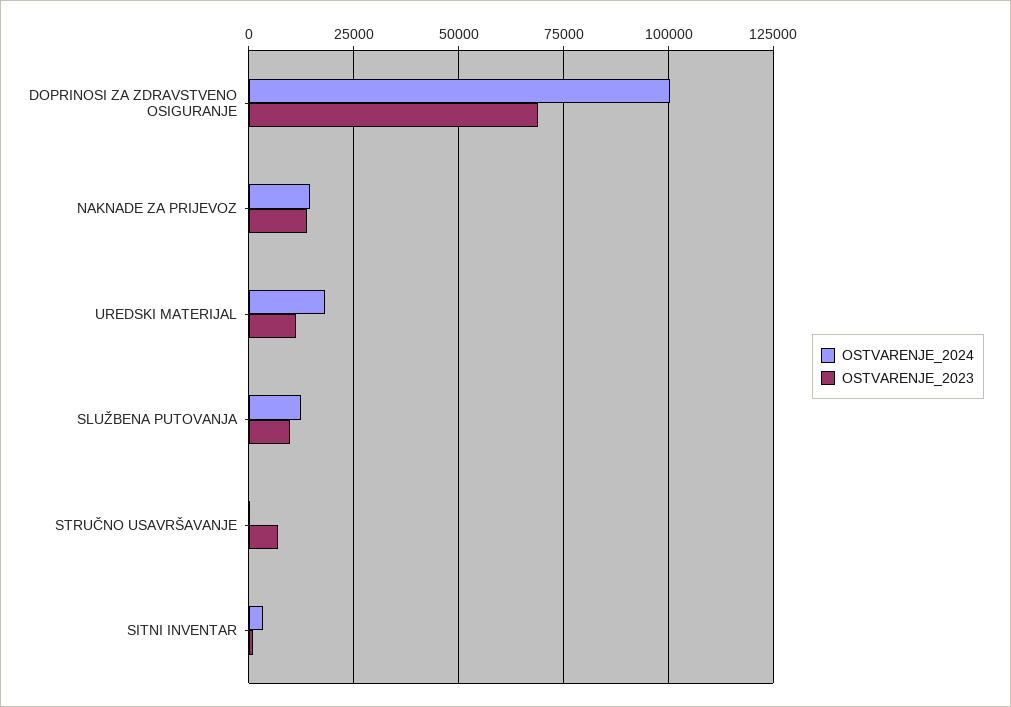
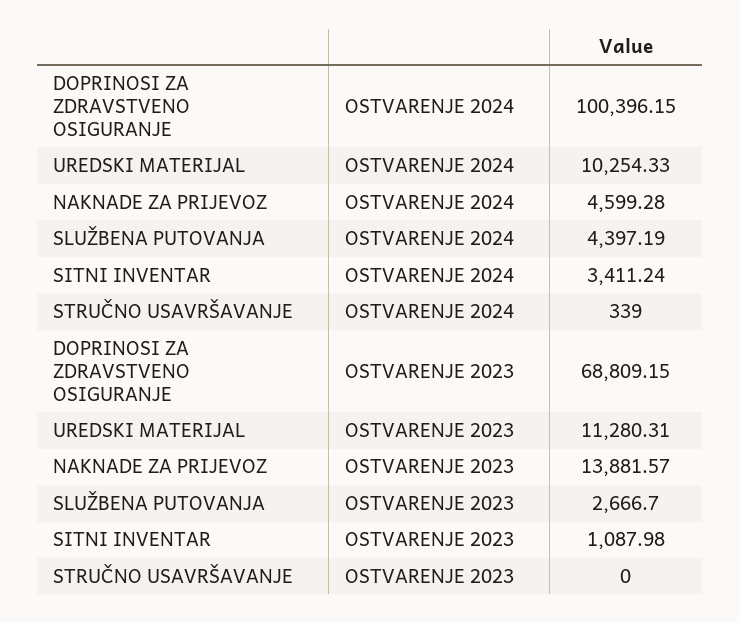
OSTVARENJE_2024, NAKNADE ZA PRIJEVOZ: 15000 -> 4599.28
OSTVARENJE_2024, UREDSKI MATERIJAL: 17500 -> 10254.33
OSTVARENJE_2024, SLUŽBENA PUTOVANJA: 12500 -> 4397.19
OSTVARENJE_2023, SLUŽBENA PUTOVANJA: 10000 -> 2666.7
OSTVARENJE_2023, STRUČNO USAVRŠAVANJE: 7500 -> 0

